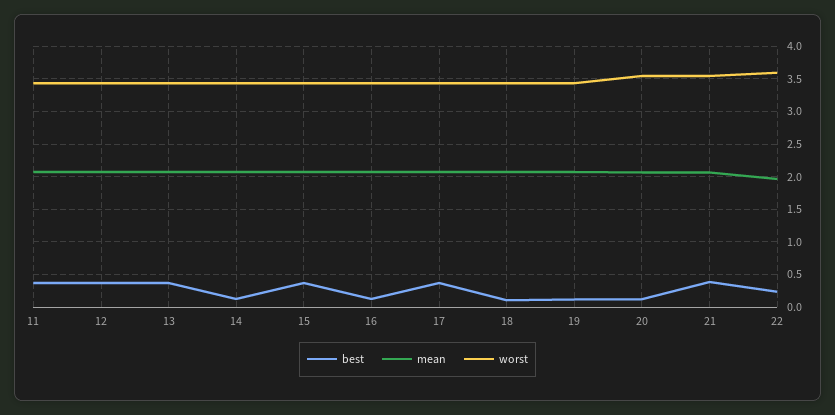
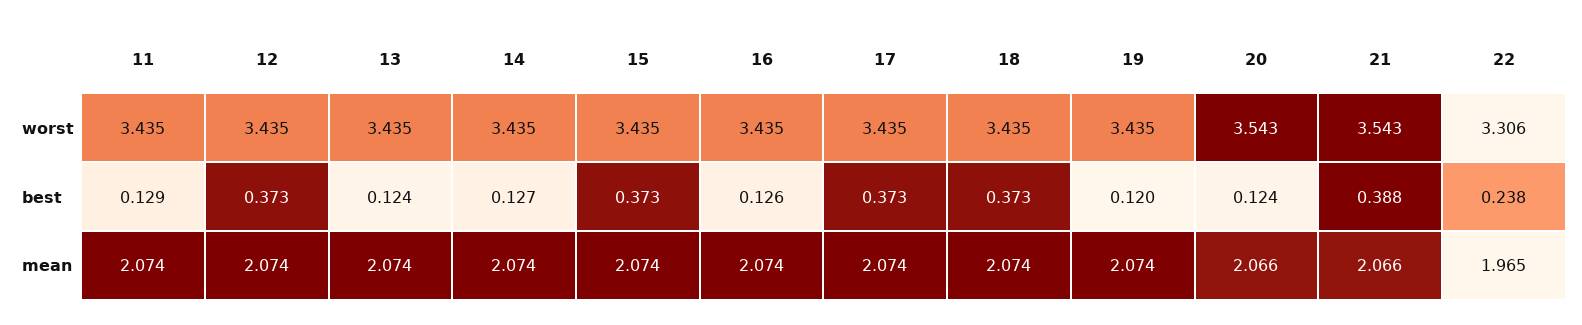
best, 11: 0.4 -> 0.129
best, 13: 0.4 -> 0.124
best, 18: 0.1 -> 0.373
worst, 22: 3.6 -> 3.306

